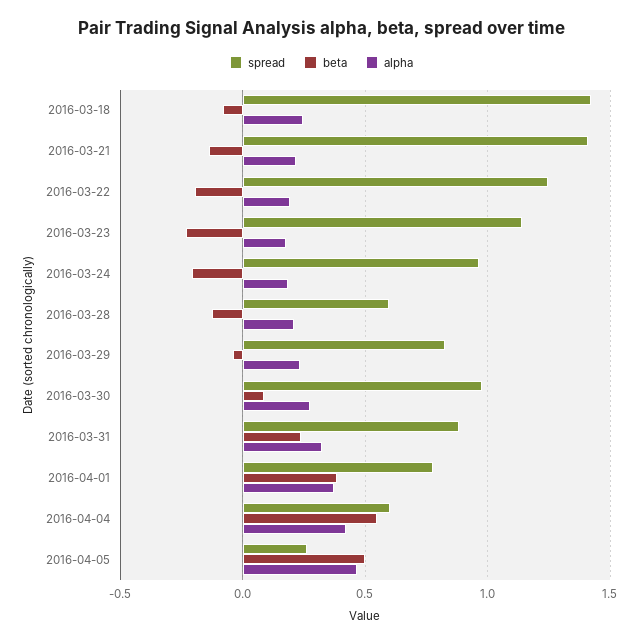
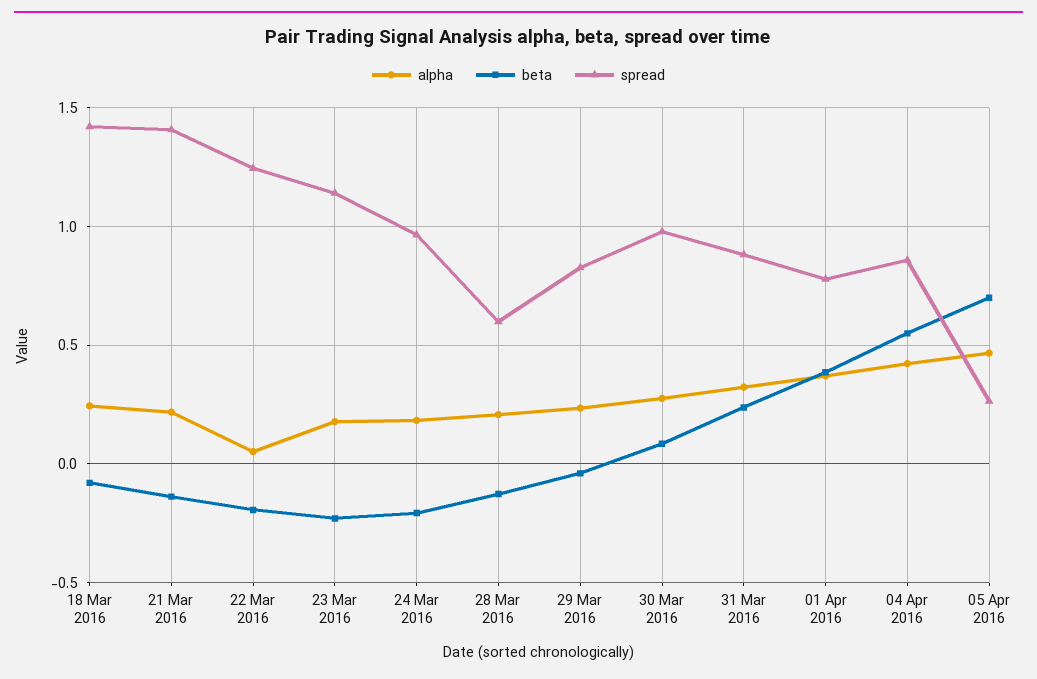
alpha, 2016-03-22: 0.2 -> 0.05
spread, 2016-04-04: 0.6 -> 0.85
beta, 2016-04-05: 0.5 -> 0.7

